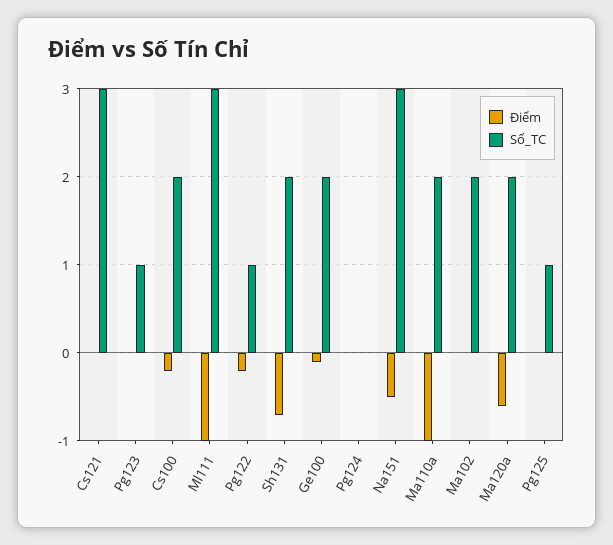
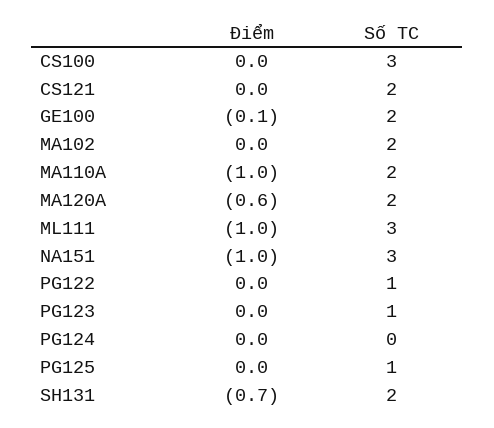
Số_TC, Cs121: 3 -> 2
Điểm, Cs100: -0.2 -> 0
Số_TC, Cs100: 2 -> 3
Điểm, Pg122: -0.2 -> 0
Điểm, Na151: -0.5 -> -1

